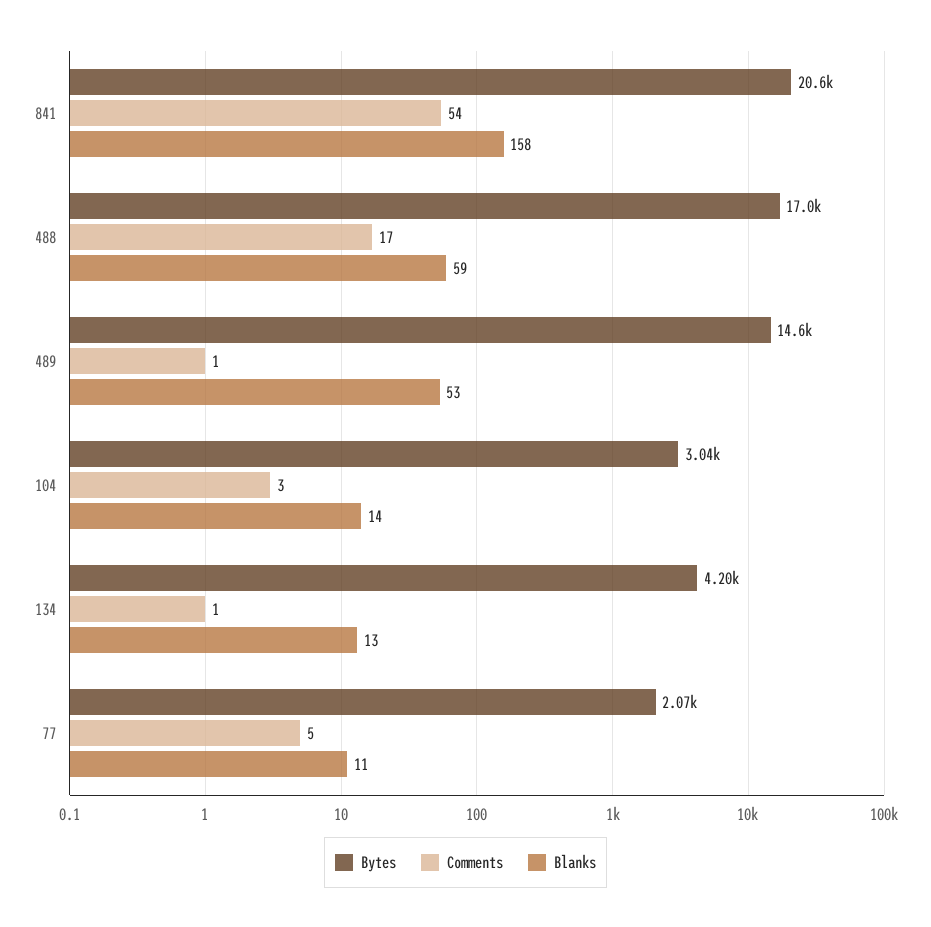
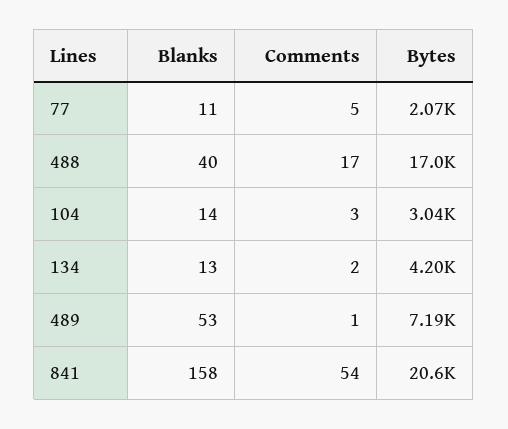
Blanks, 488: 59 -> 40
Bytes, 489: 14600 -> 7190
Comments, 134: 1 -> 2

